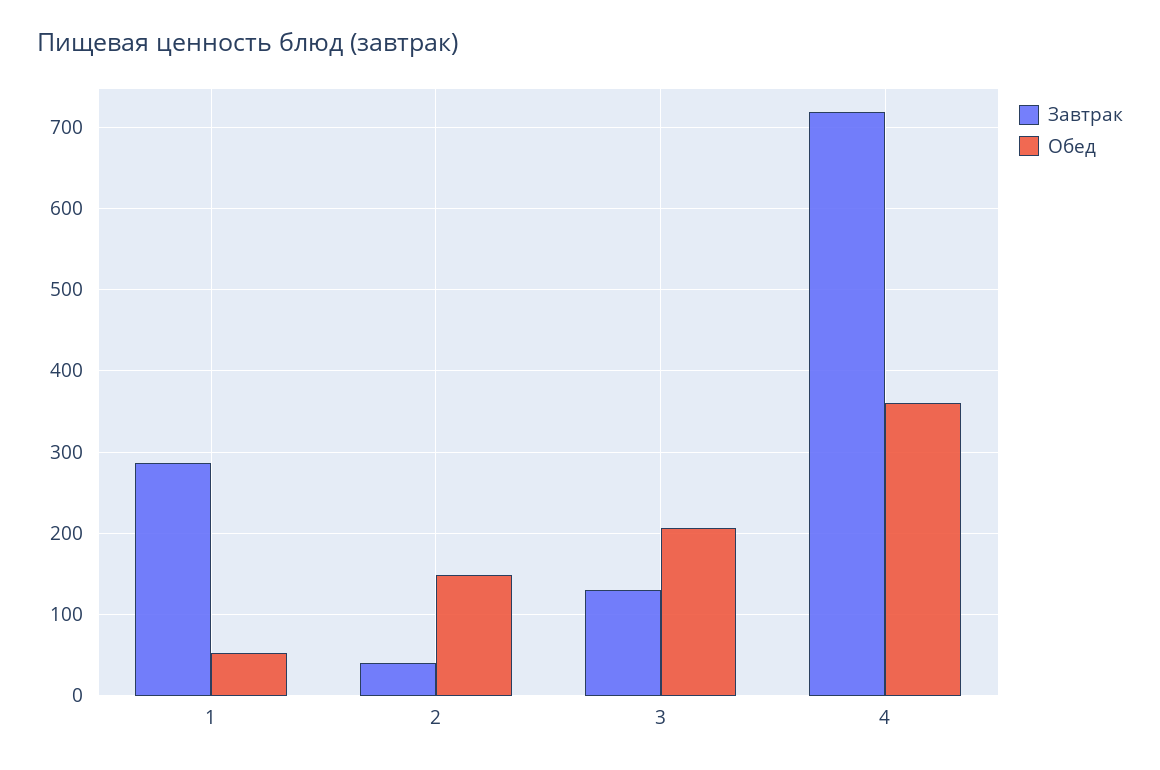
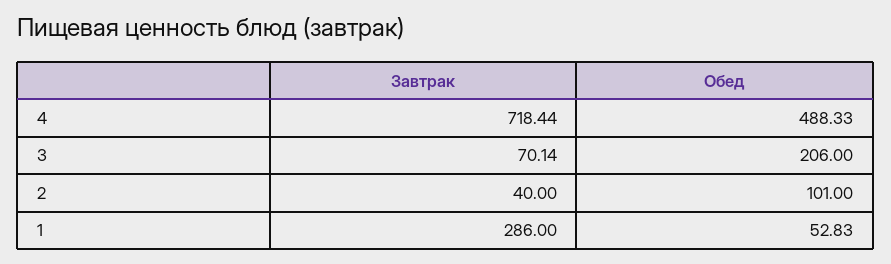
Обед, 2: 150 -> 101
Завтрак, 3: 130 -> 70.14
Обед, 4: 360 -> 488.33

